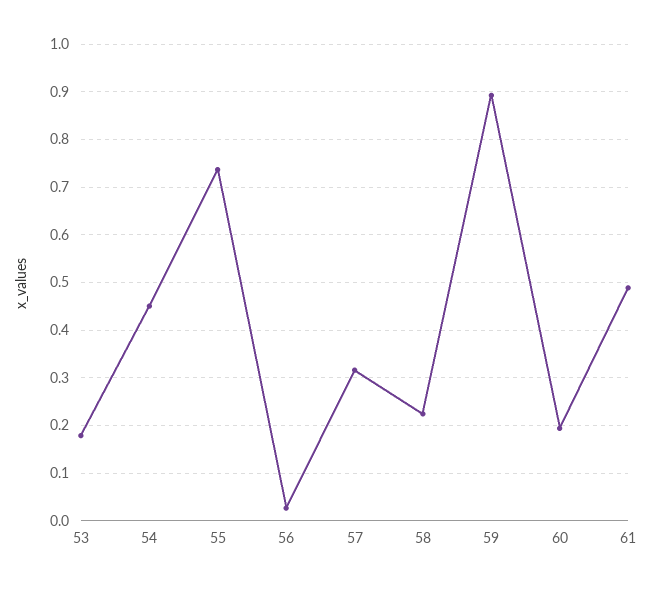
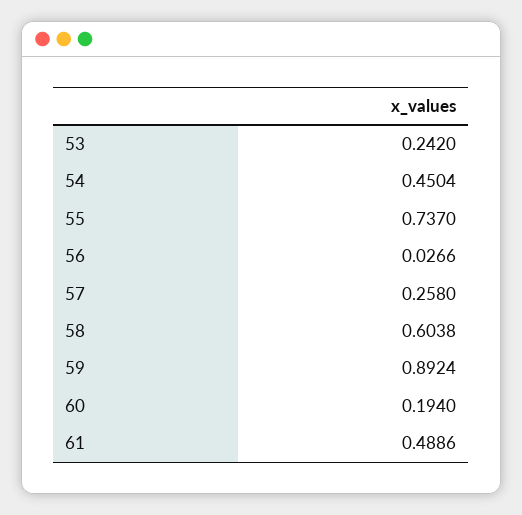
53: 0.18 -> 0.242
57: 0.32 -> 0.258
58: 0.22 -> 0.6038

